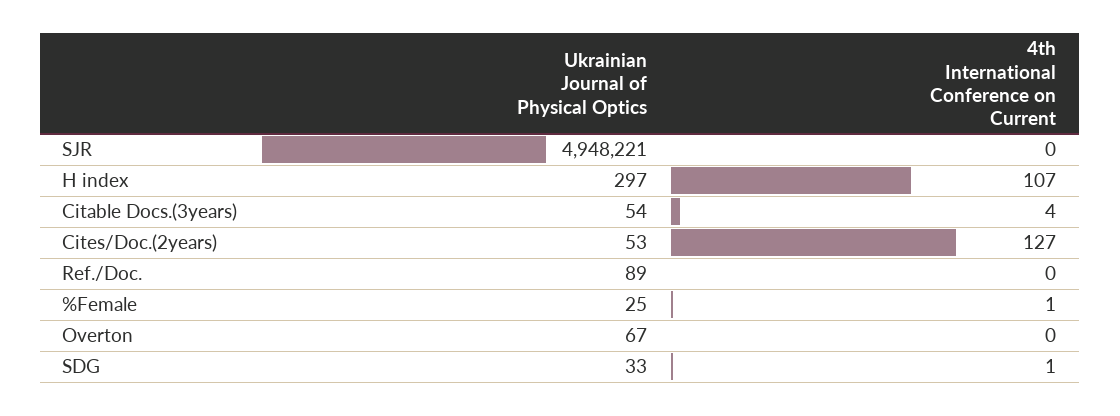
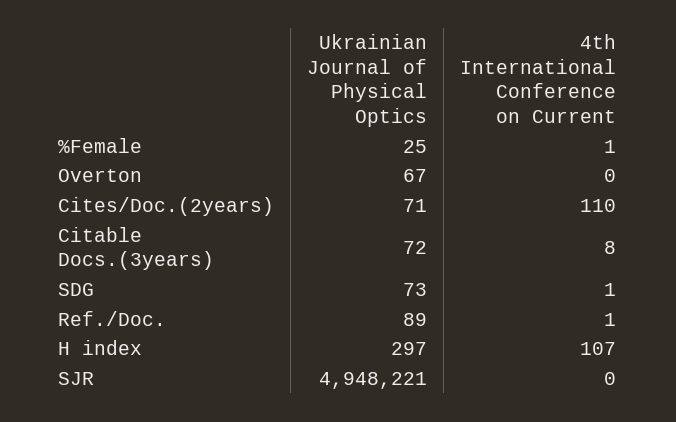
Ukrainian Journal of Physical Optics, Citable Docs.(3years): 54 -> 72
4th International Conference on Current, Citable Docs.(3years): 4 -> 8
Ukrainian Journal of Physical Optics, Cites/Doc.(2years): 53 -> 71
4th International Conference on Current, Cites/Doc.(2years): 127 -> 110
4th International Conference on Current, Ref./Doc.: 0 -> 1
Ukrainian Journal of Physical Optics, SDG: 33 -> 73

